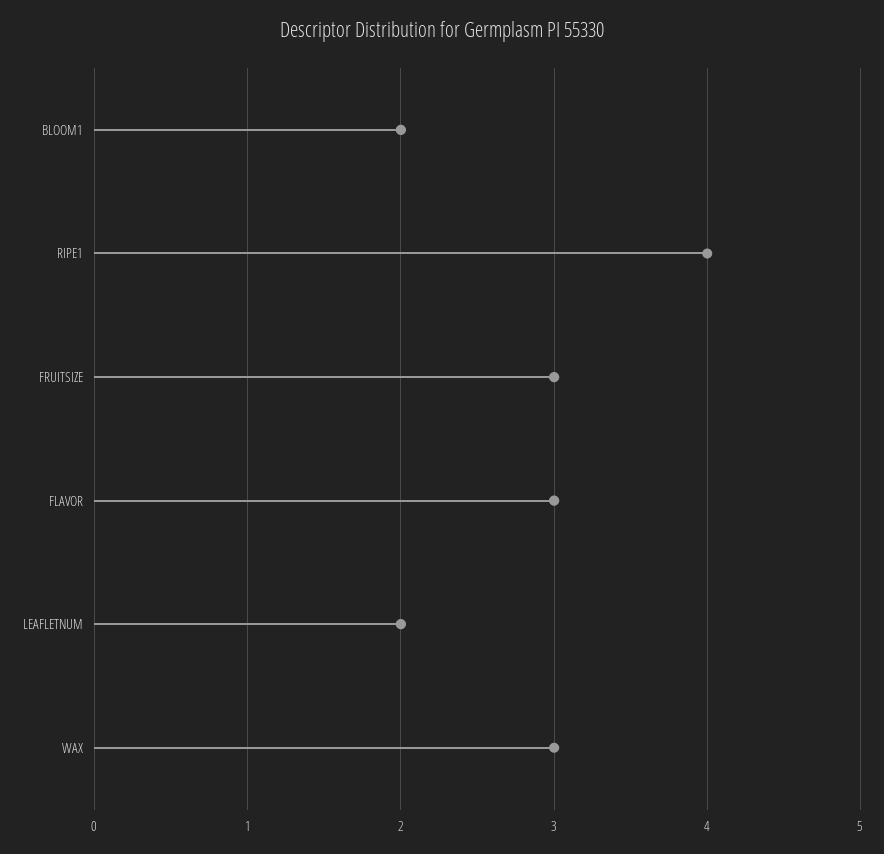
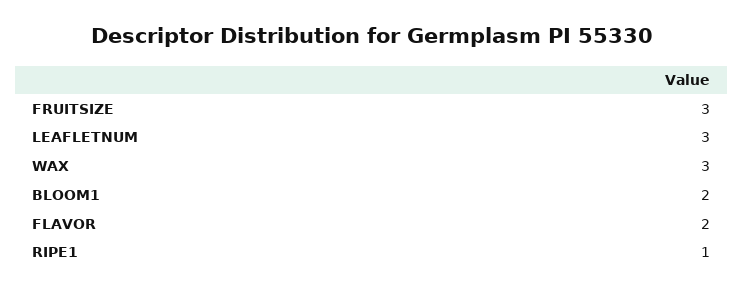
RIPE1: 4 -> 1
FLAVOR: 3 -> 2
LEAFLETNUM: 2 -> 3

